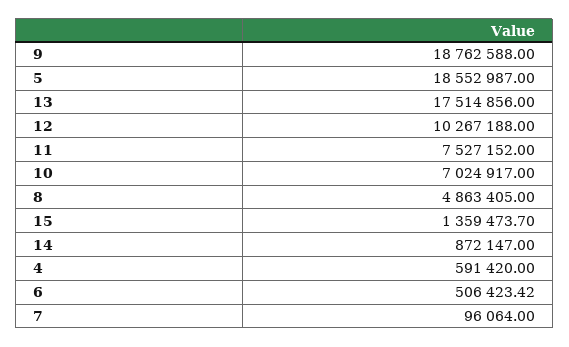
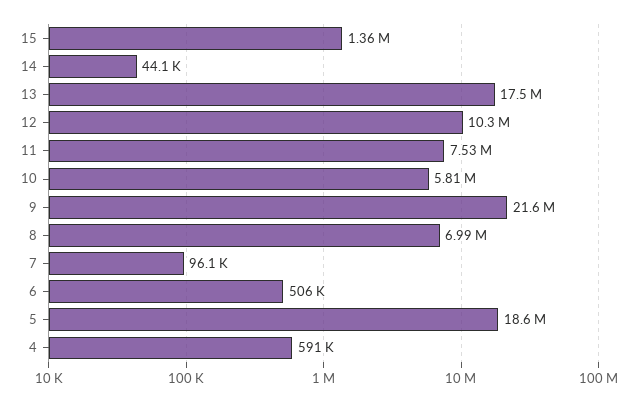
9: 18762588 -> 21600000
10: 7024917 -> 5810000
8: 4863405 -> 6990000
14: 872147 -> 44100

